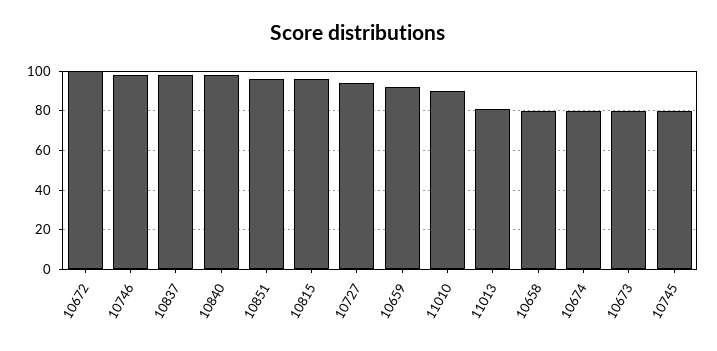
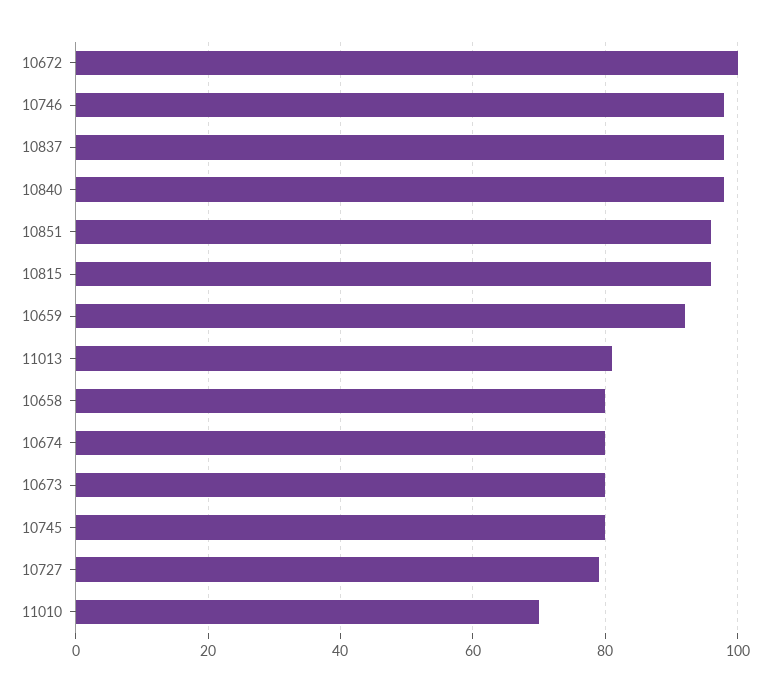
10727: 95 -> 80
11010: 90 -> 70

